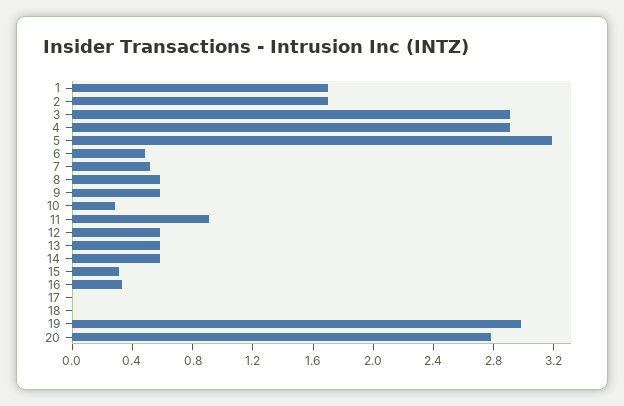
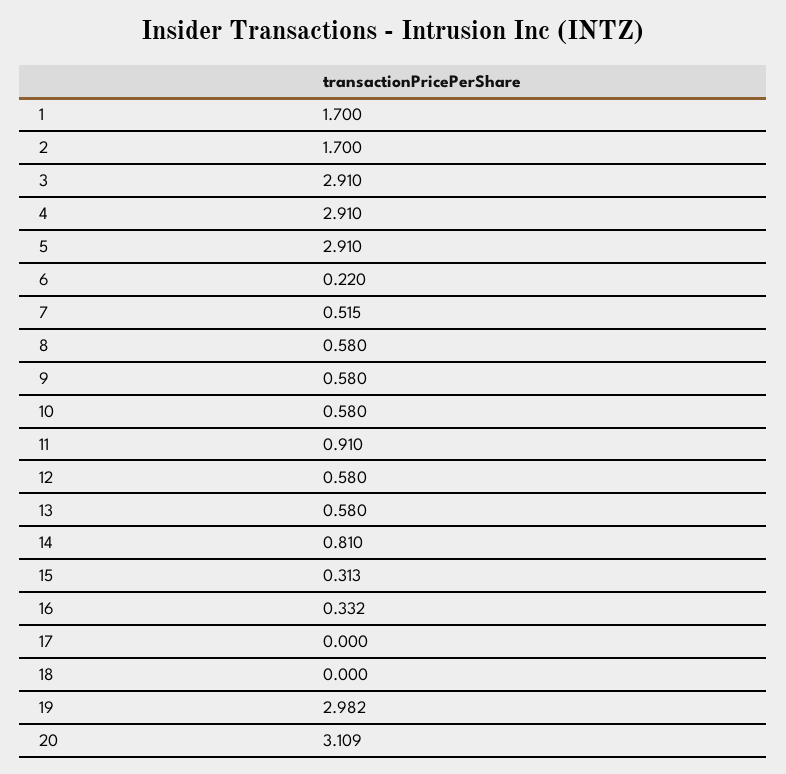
5: 3.2 -> 2.91
6: 0.5 -> 0.22
10: 0.3 -> 0.58
14: 0.6 -> 0.81
20: 2.8 -> 3.109

